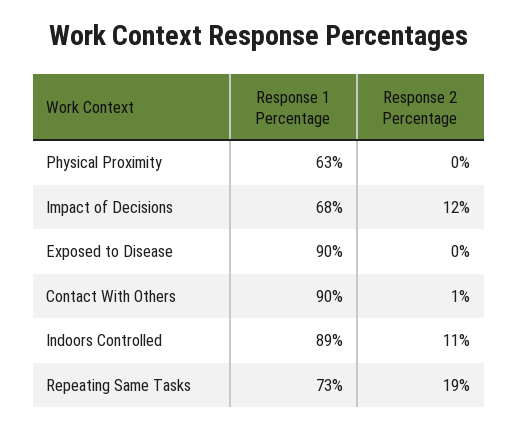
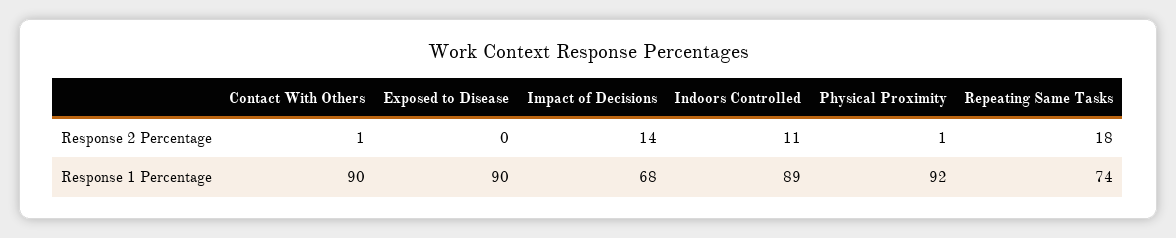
Response 1 Percentage, Physical Proximity: 63 -> 92
Response 2 Percentage, Physical Proximity: 0 -> 1
Response 2 Percentage, Impact of Decisions: 12 -> 14
Response 1 Percentage, Repeating Same Tasks: 73 -> 74
Response 2 Percentage, Repeating Same Tasks: 19 -> 18

